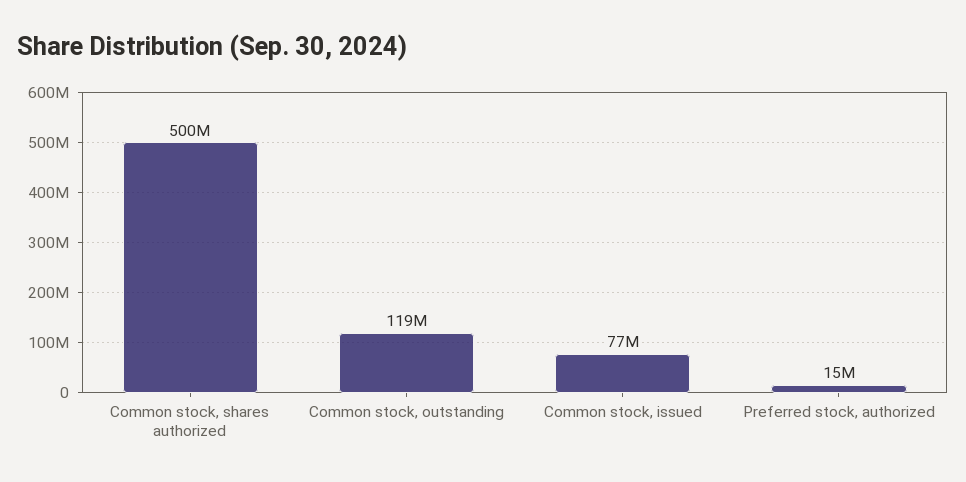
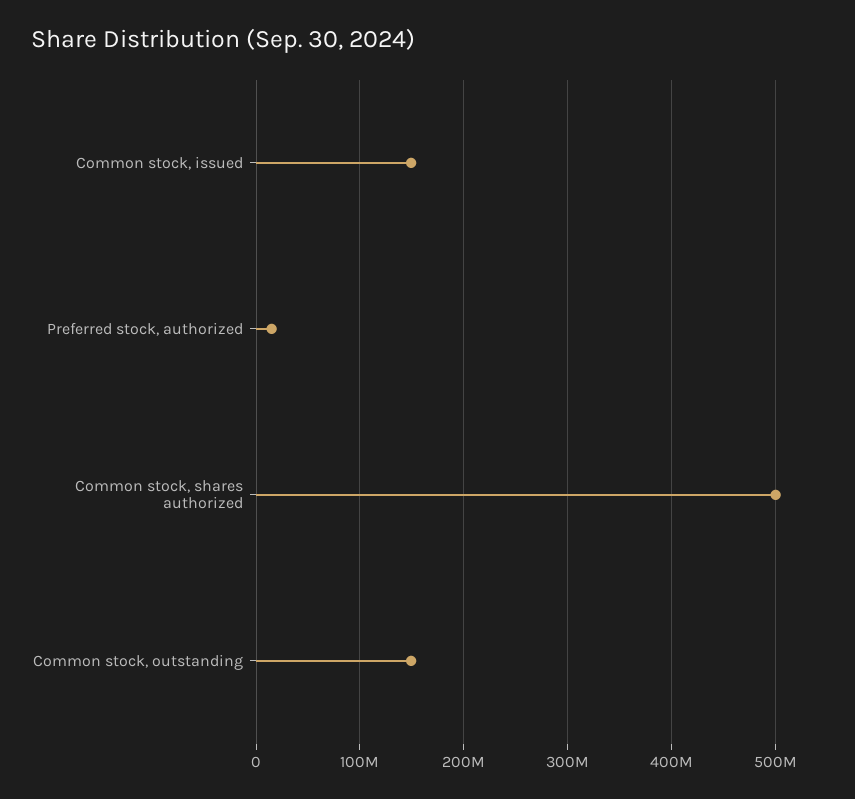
Common stock, outstanding: 119000000 -> 150000000
Common stock, issued: 77000000 -> 150000000

